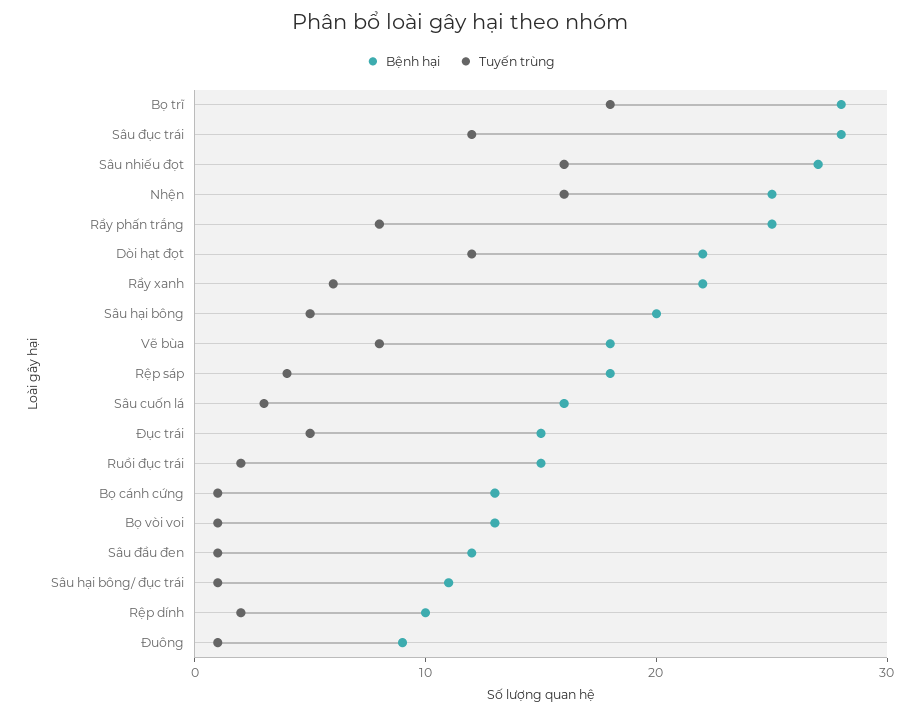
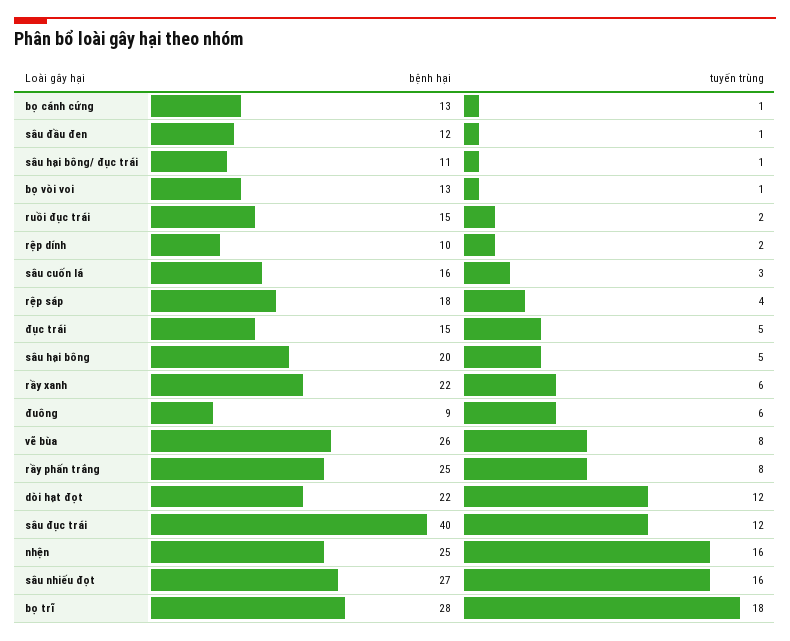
Bệnh hại, Sâu đục trái: 28 -> 40
Bệnh hại, Vẽ bùa: 18 -> 26
Tuyến trùng, Đuông: 1 -> 6

